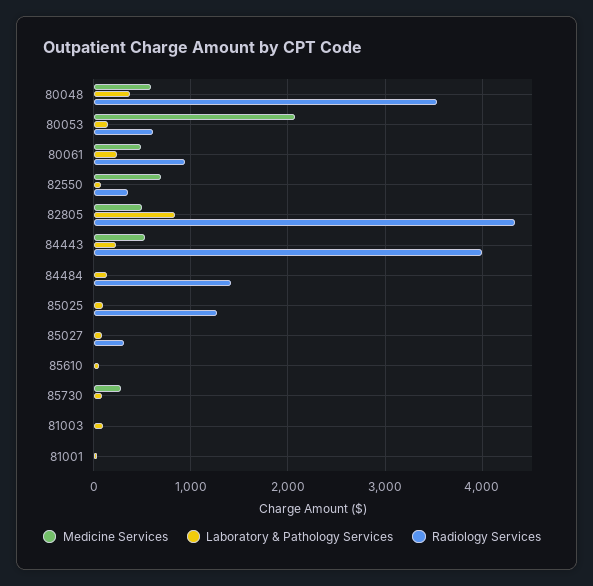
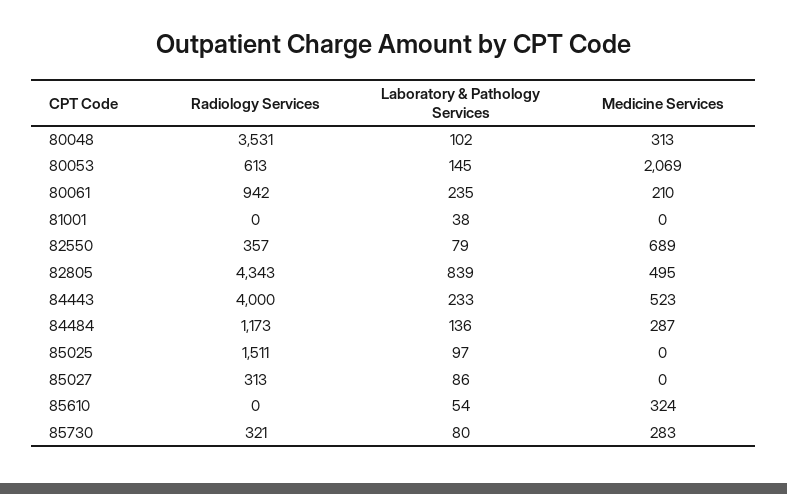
Medicine Services, 80048: 600 -> 313
Laboratory & Pathology Services, 80048: 400 -> 102
Medicine Services, 80061: 500 -> 210
Medicine Services, 84484: 0 -> 287
Radiology Services, 84484: 1400 -> 1173
Radiology Services, 85025: 1300 -> 1511
Medicine Services, 85610: 0 -> 324
Radiology Services, 85730: 0 -> 321
Medicine Services, 81003: 0 -> none
Laboratory & Pathology Services, 81003: 100 -> none
Radiology Services, 81003: 0 -> none

